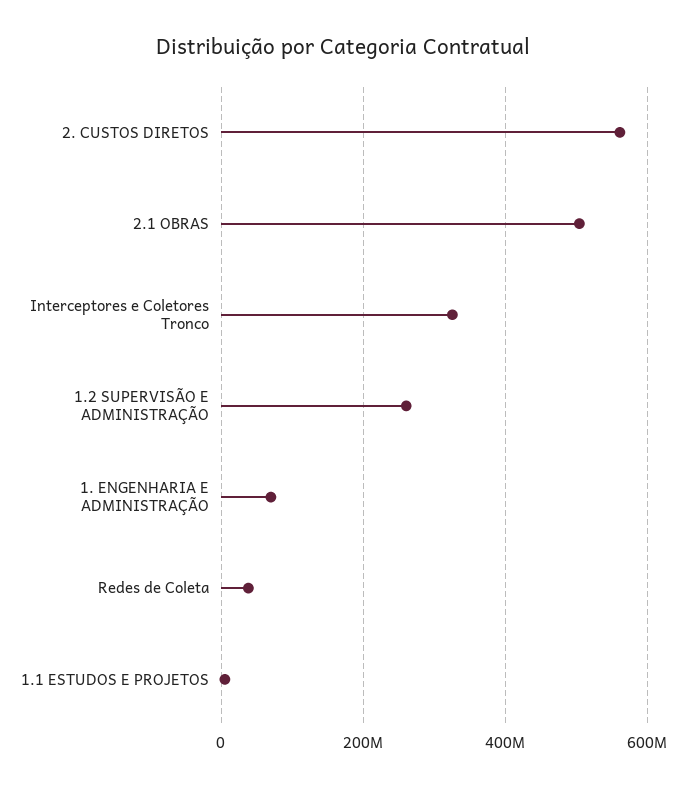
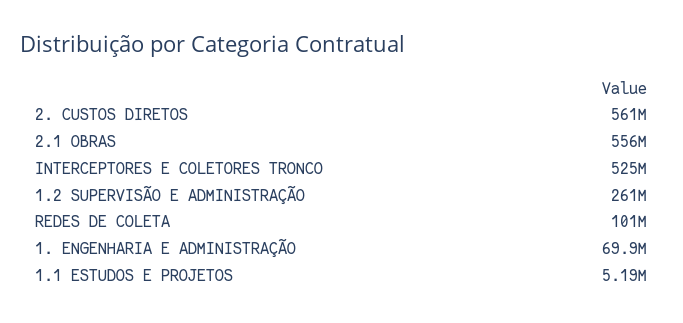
2.1 OBRAS: 500000000 -> 556000000
Interceptores e Coletores Tronco: 320000000 -> 525000000
Redes de Coleta: 40000000 -> 101000000

